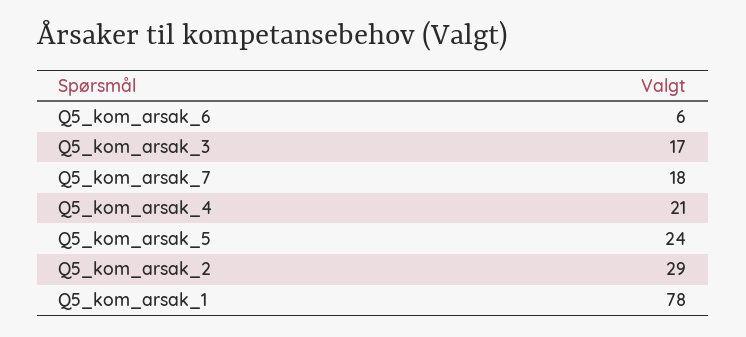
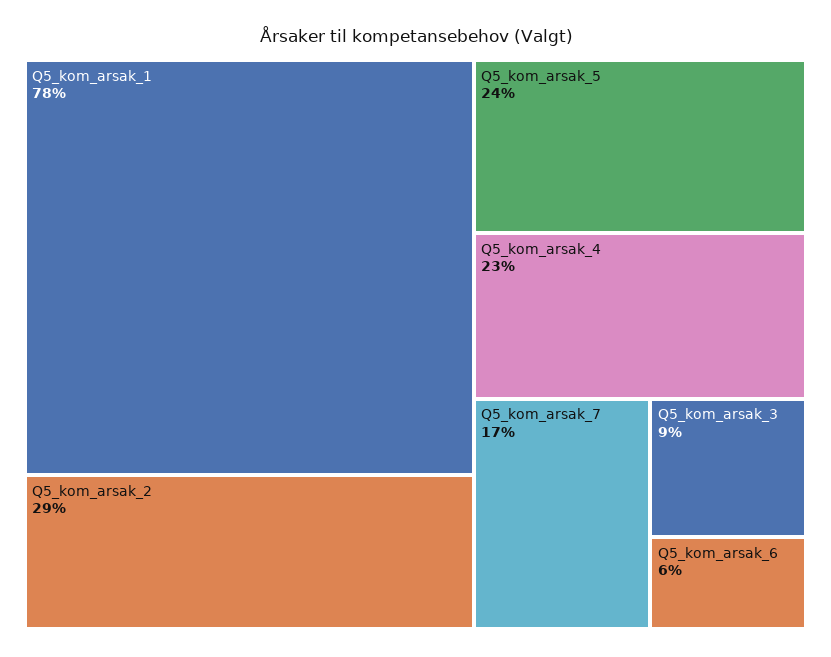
Q5_kom_arsak_3: 17 -> 9
Q5_kom_arsak_7: 18 -> 17
Q5_kom_arsak_4: 21 -> 23

